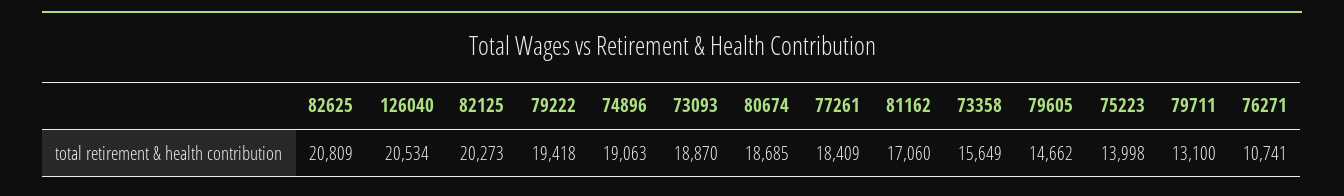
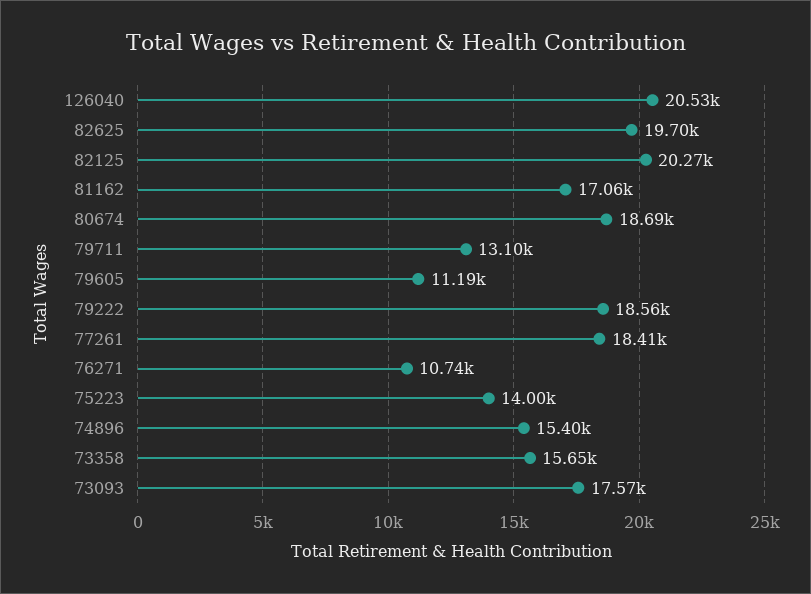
82625: 20809 -> 19700
79222: 19418 -> 18560
74896: 19063 -> 15400
73093: 18870 -> 17570
79605: 14662 -> 11190

